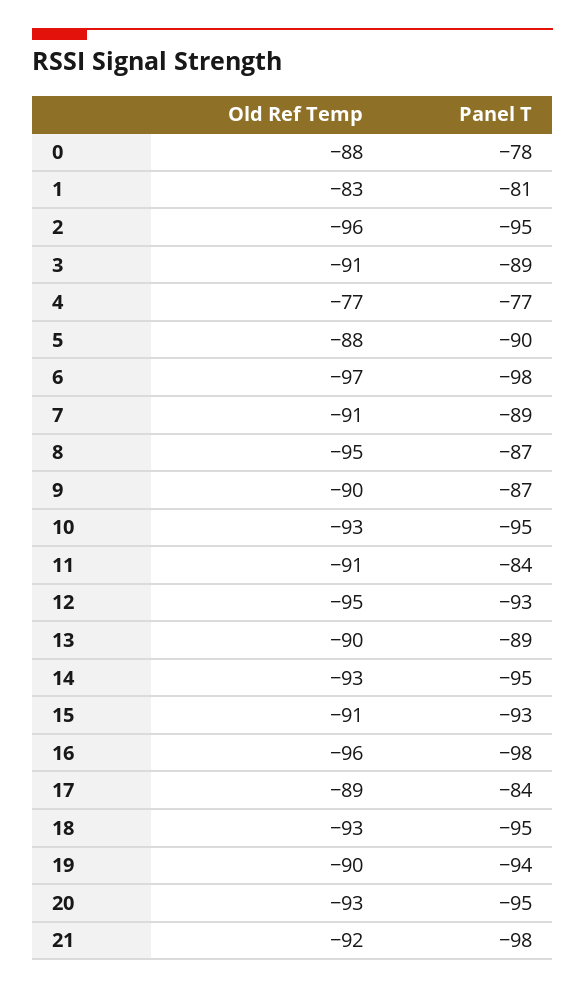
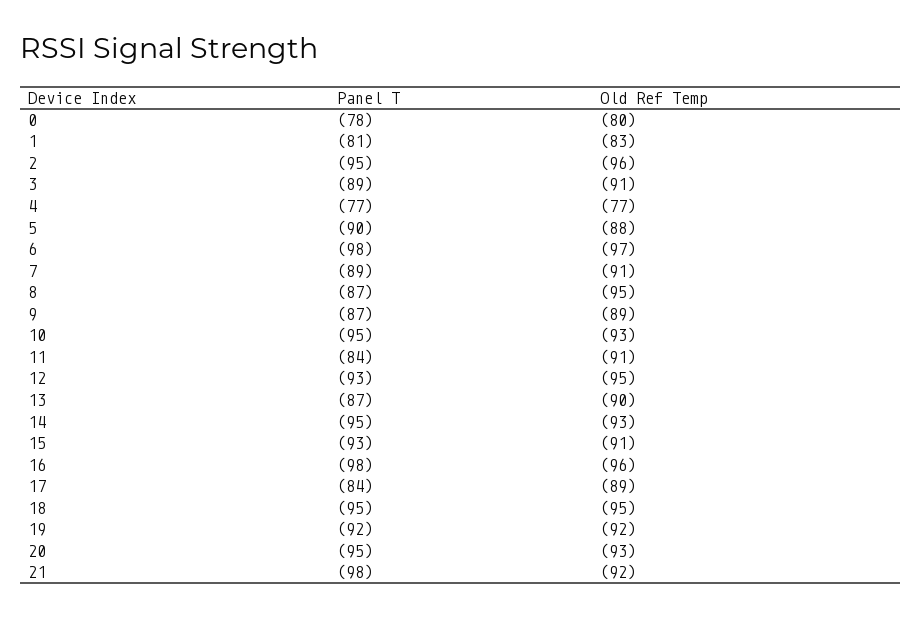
Old Ref Temp, 0: -88 -> -80
Old Ref Temp, 9: -90 -> -89
Panel T, 13: -89 -> -87
Old Ref Temp, 18: -93 -> -95
Old Ref Temp, 19: -90 -> -92
Panel T, 19: -94 -> -92

